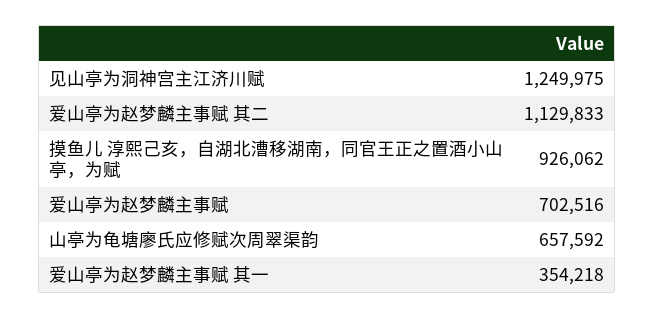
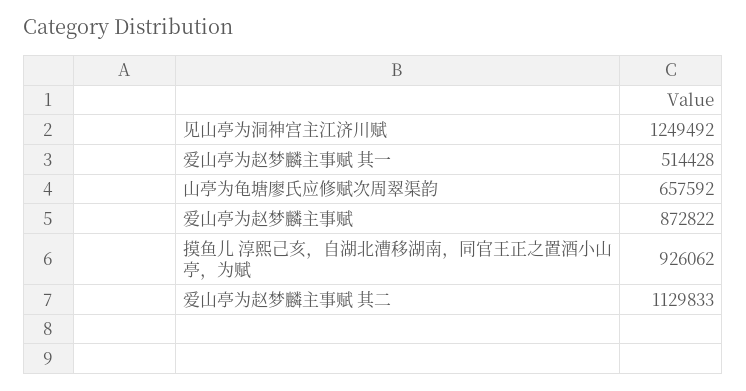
见山亭为洞神宫主江济川赋: 1249975 -> 1249492
爱山亭为赵梦麟主事赋: 702516 -> 872822
爱山亭为赵梦麟主事赋 其一: 354218 -> 514428

